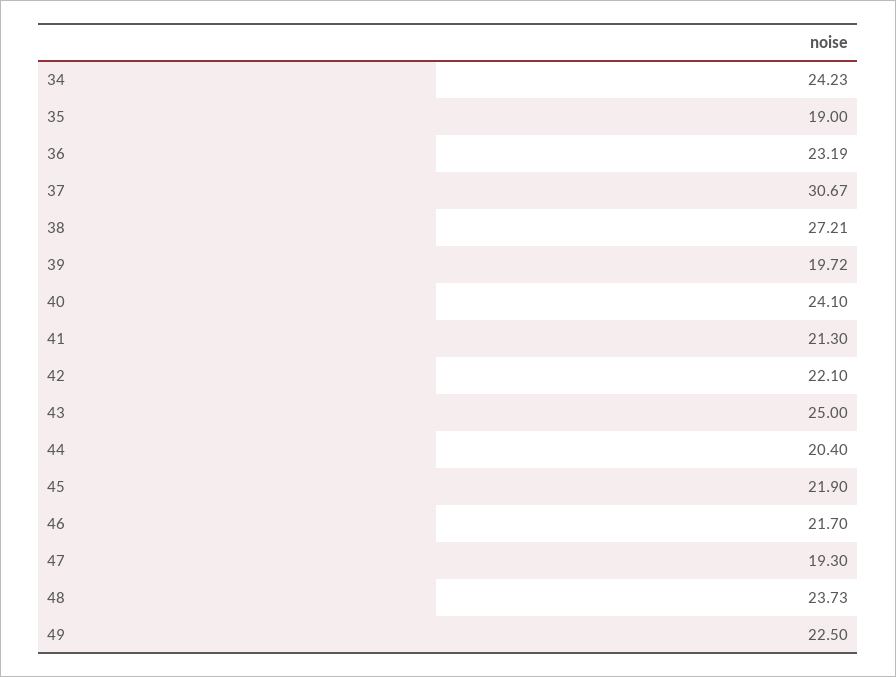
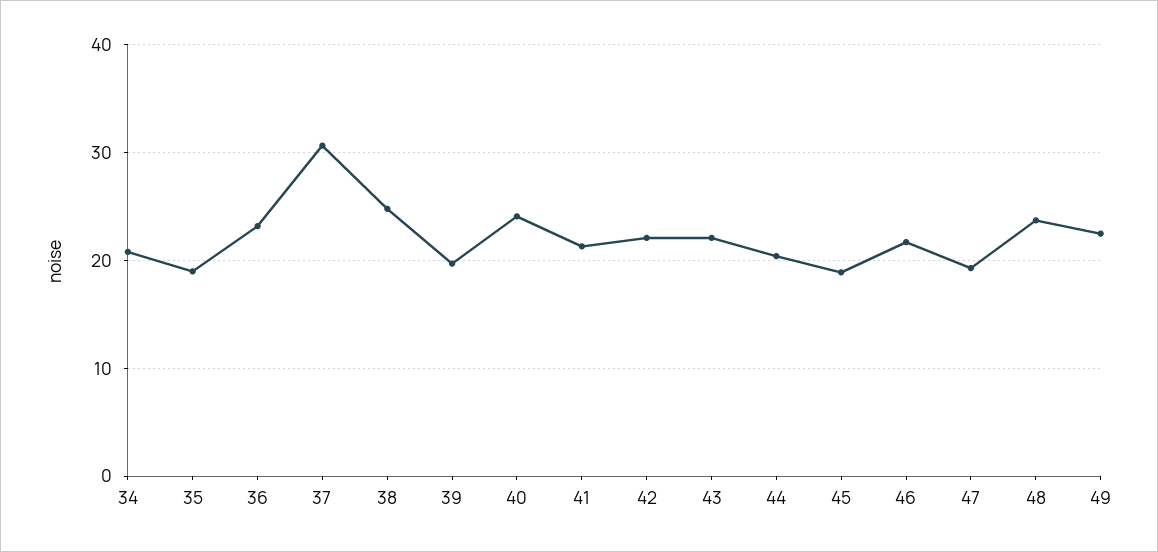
34: 24.23 -> 21
38: 27.21 -> 25
43: 25 -> 22
45: 21.9 -> 19

